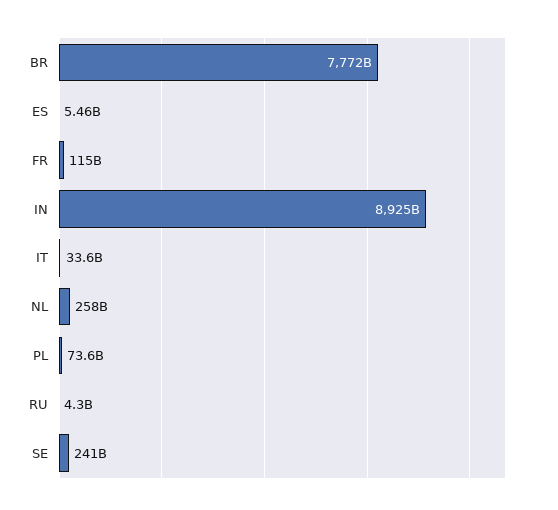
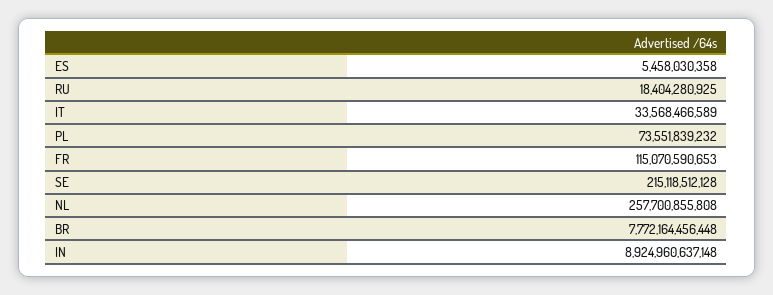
RU: 4300000000 -> 18404280925
SE: 241000000000 -> 215118512128

